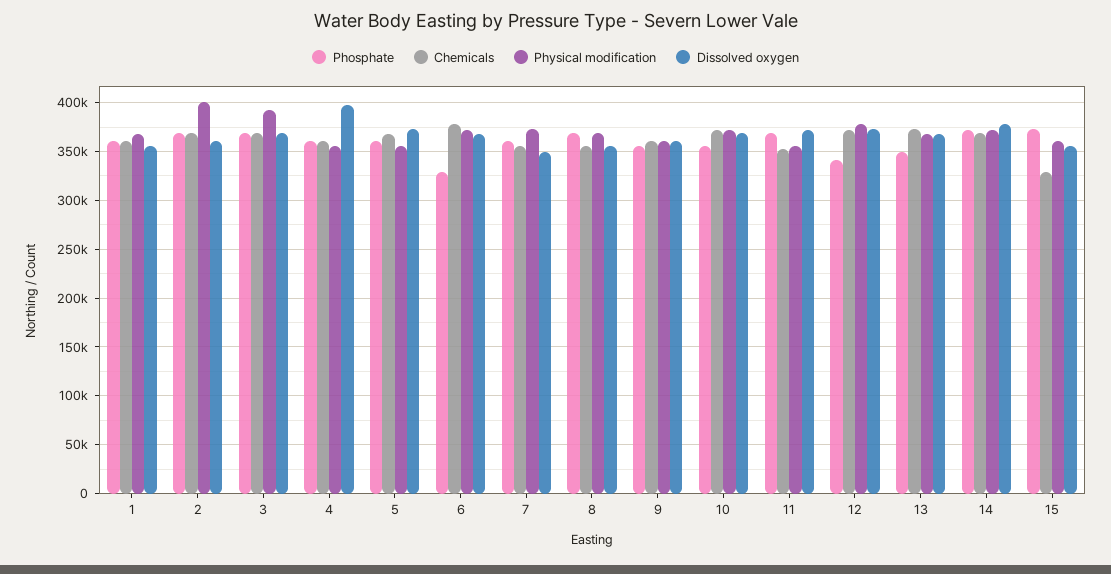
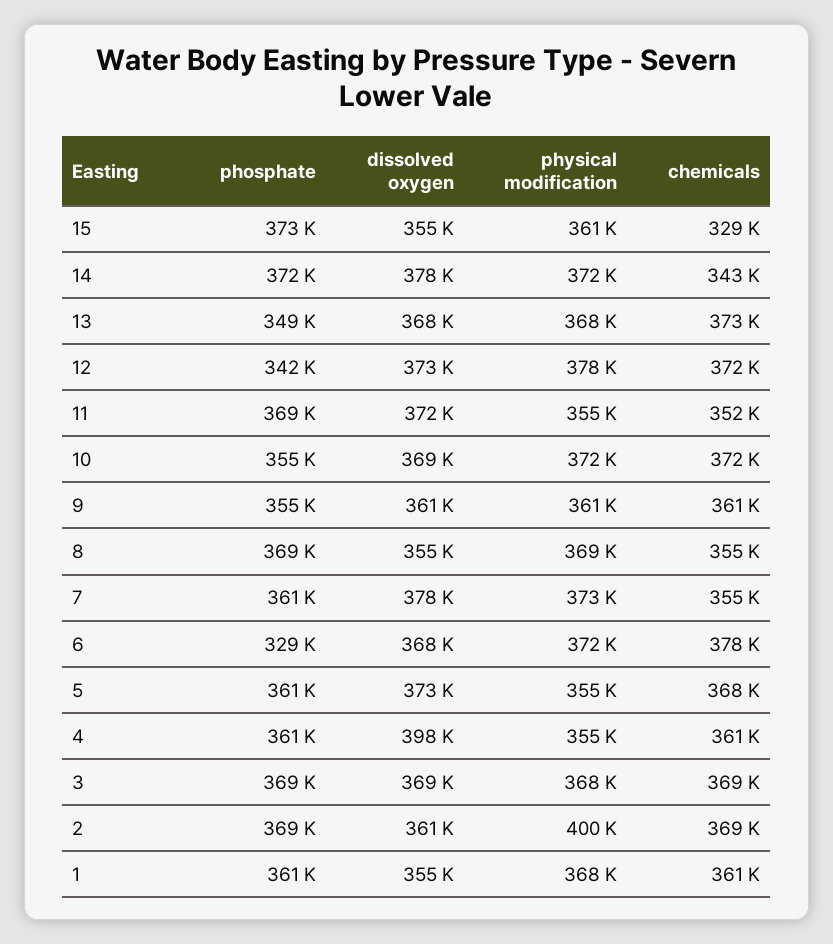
Physical modification, 3: 390000 -> 368000
Dissolved oxygen, 7: 350000 -> 378000
Chemicals, 14: 370000 -> 343000

